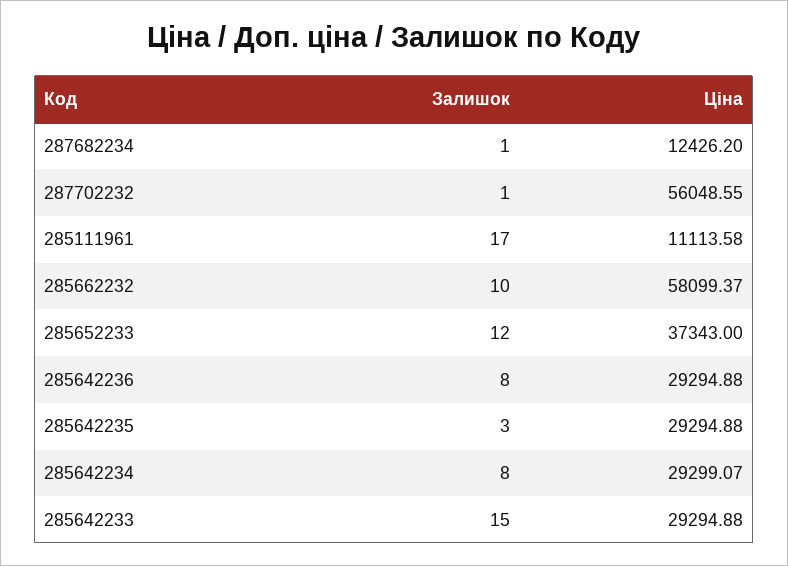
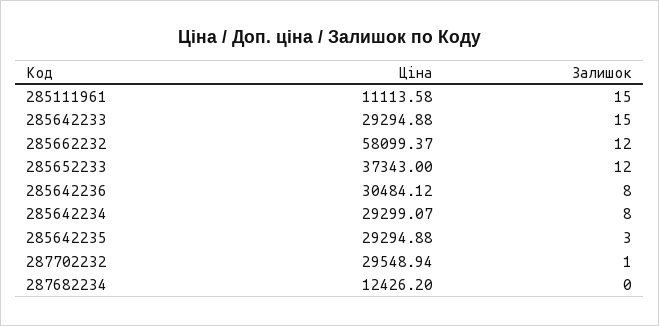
Залишок, 287682234: 1 -> 0
Ціна, 287702232: 56048.55 -> 29548.94
Залишок, 285111961: 17 -> 15
Залишок, 285662232: 10 -> 12
Ціна, 285642236: 29294.88 -> 30484.12

